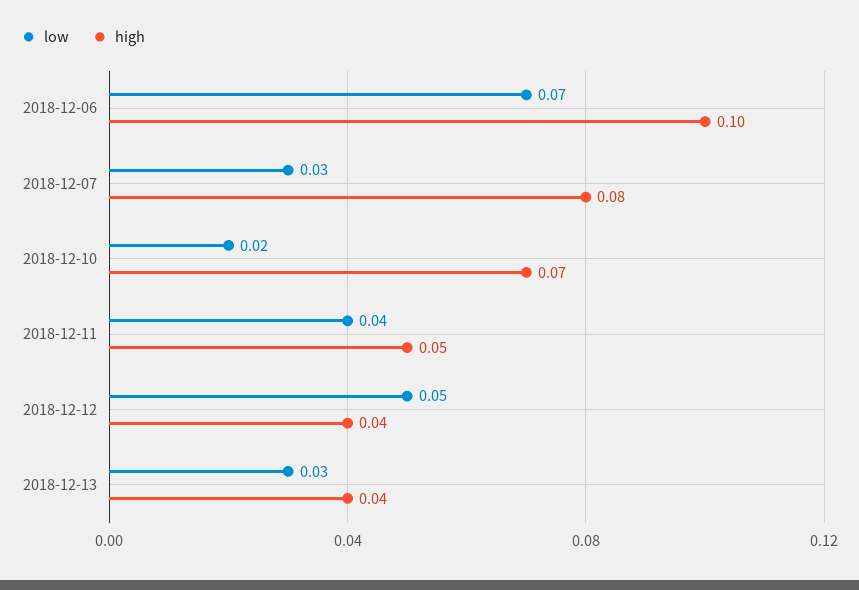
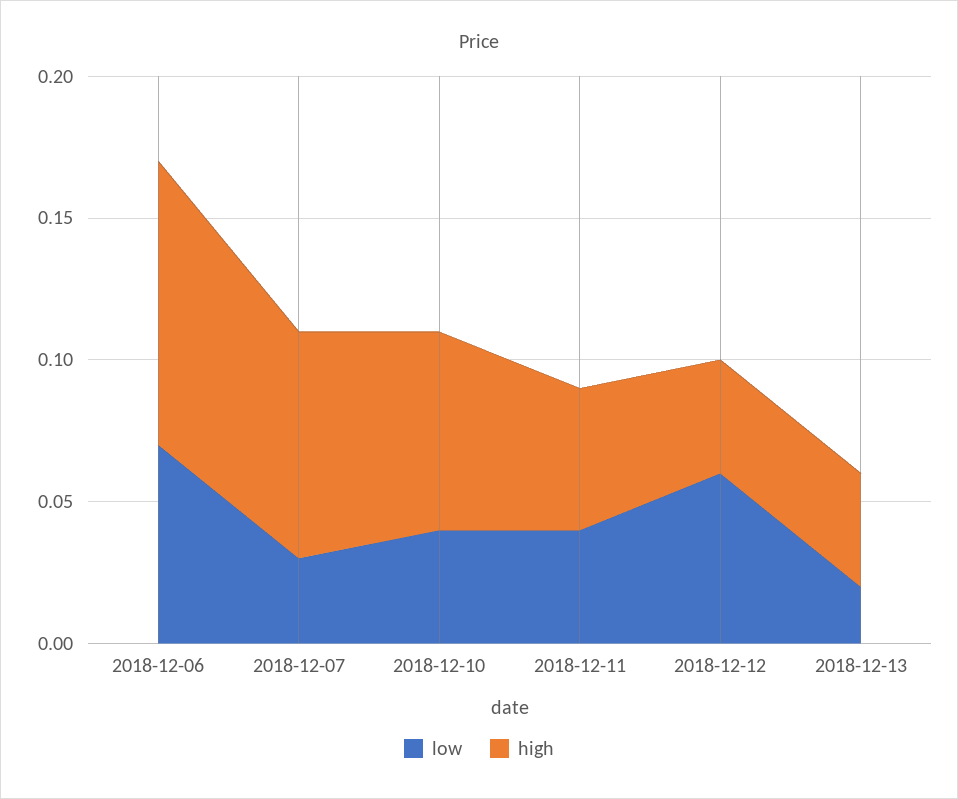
low, 2018-12-10: 0.02 -> 0.04
low, 2018-12-12: 0.05 -> 0.06
low, 2018-12-13: 0.03 -> 0.02

